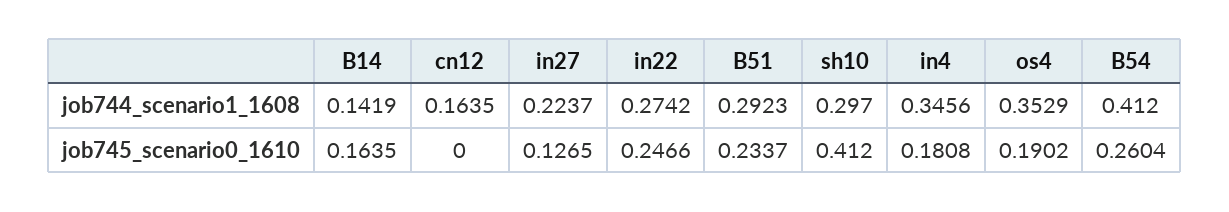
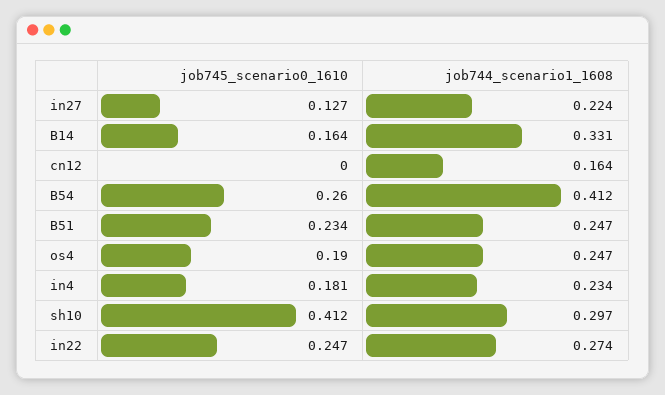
B14, job744_scenario1_1608: 0.1419 -> 0.331
B51, job744_scenario1_1608: 0.2923 -> 0.247
in4, job744_scenario1_1608: 0.3456 -> 0.234
os4, job744_scenario1_1608: 0.3529 -> 0.247

